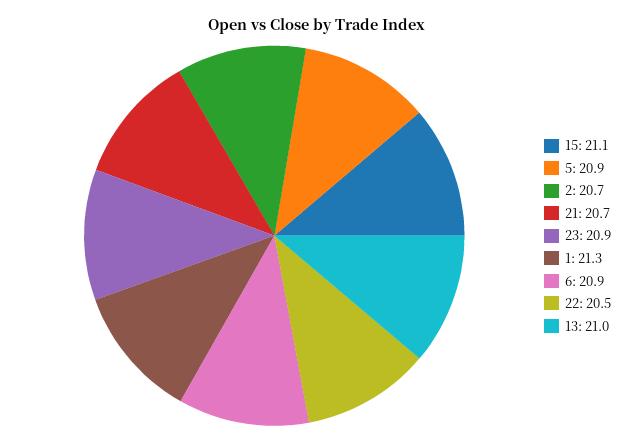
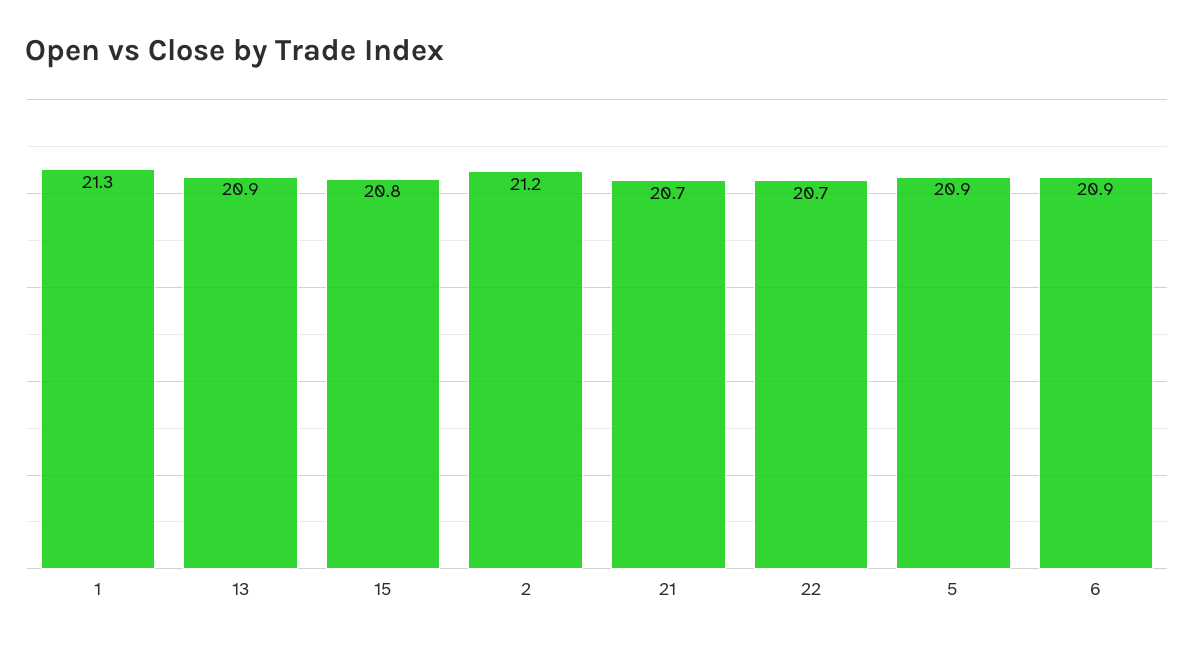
15: 21.1 -> 20.8
2: 20.7 -> 21.2
23: 20.9 -> none
22: 20.5 -> 20.7
13: 21 -> 20.9

